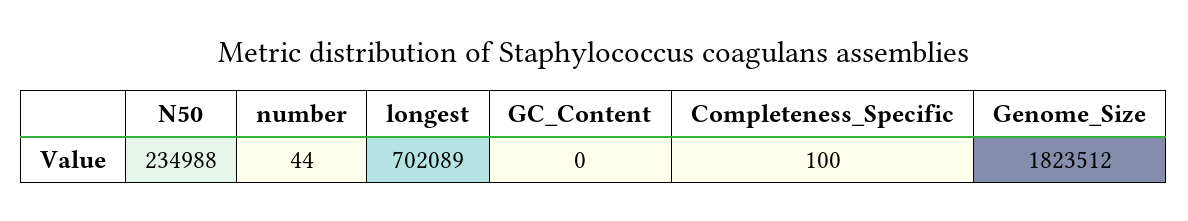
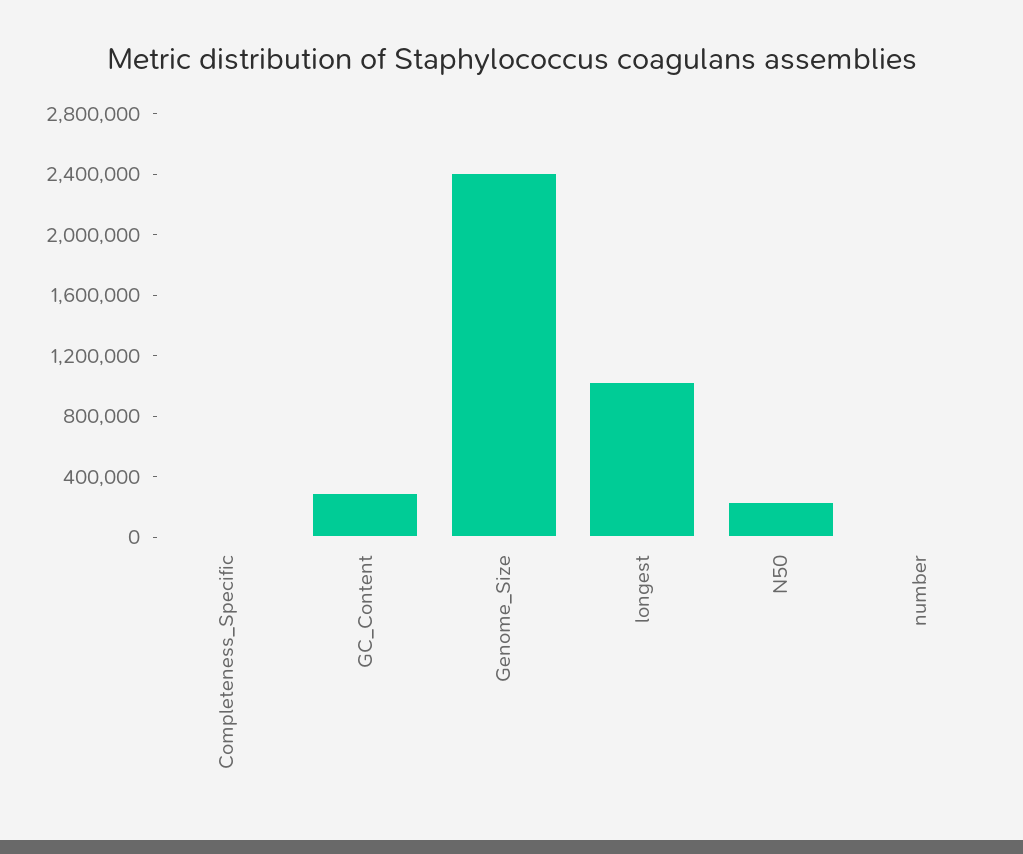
longest: 702089 -> 1000000
GC_Content: 0 -> 300000
Genome_Size: 1823512 -> 2400000

